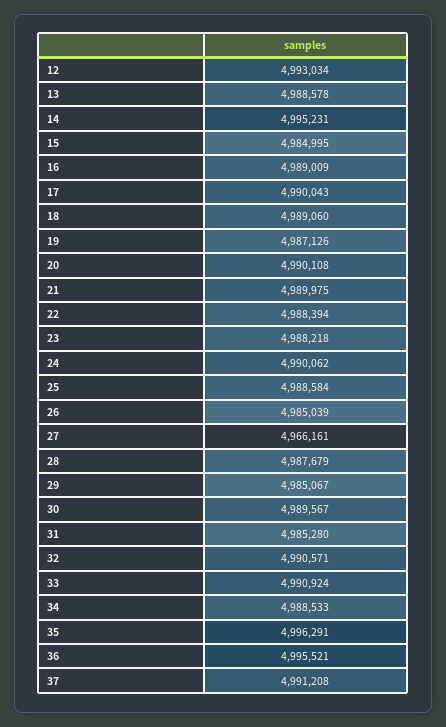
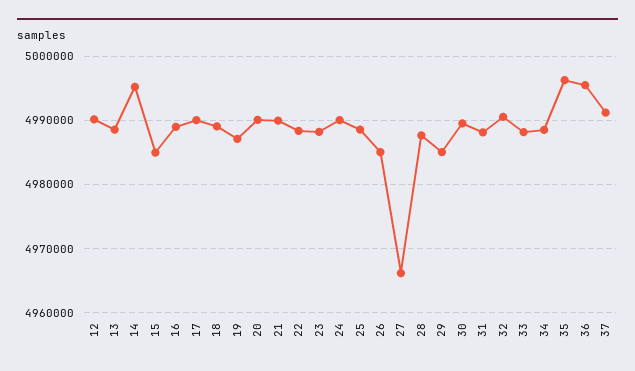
12: 4993034 -> 4990000
31: 4985280 -> 4988000
33: 4990924 -> 4988000

